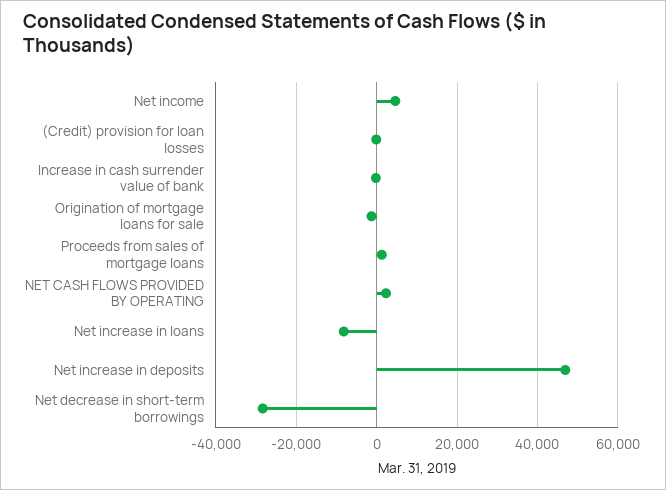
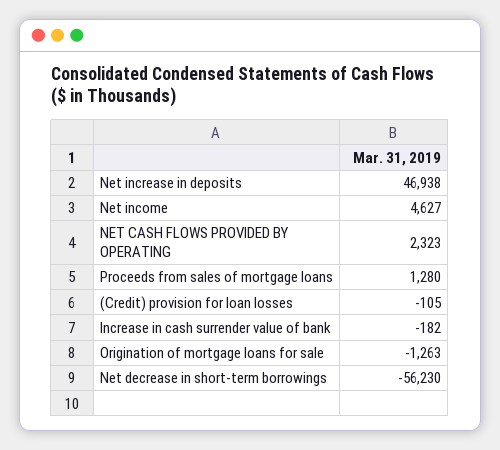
Net increase in loans: -8000 -> none
Net decrease in short-term borrowings: -28000 -> -56230

